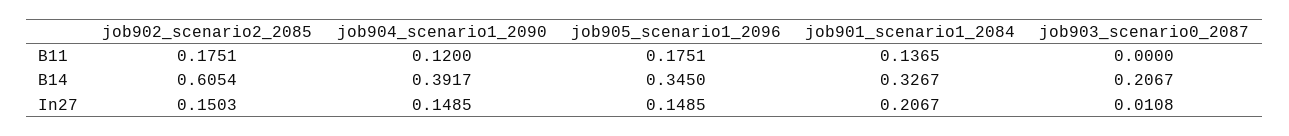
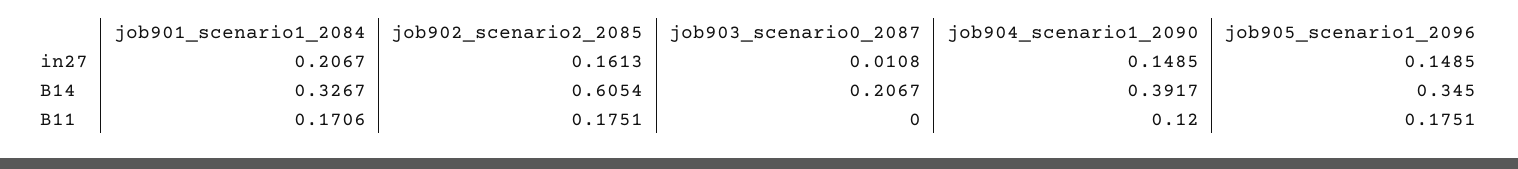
job901_scenario1_2084, B11: 0.1365 -> 0.1706
job902_scenario2_2085, In27: 0.1503 -> 0.1613

